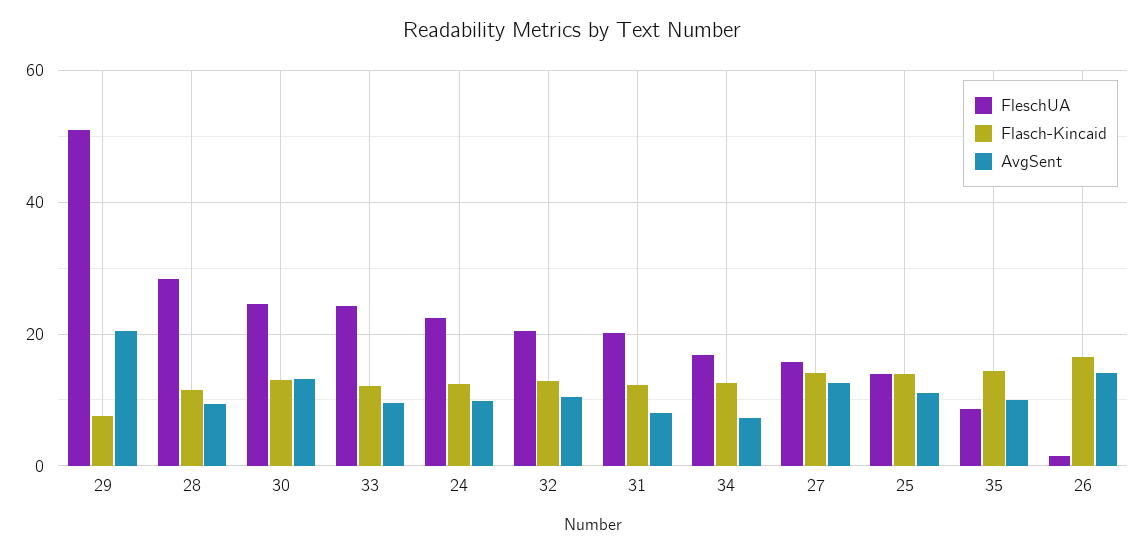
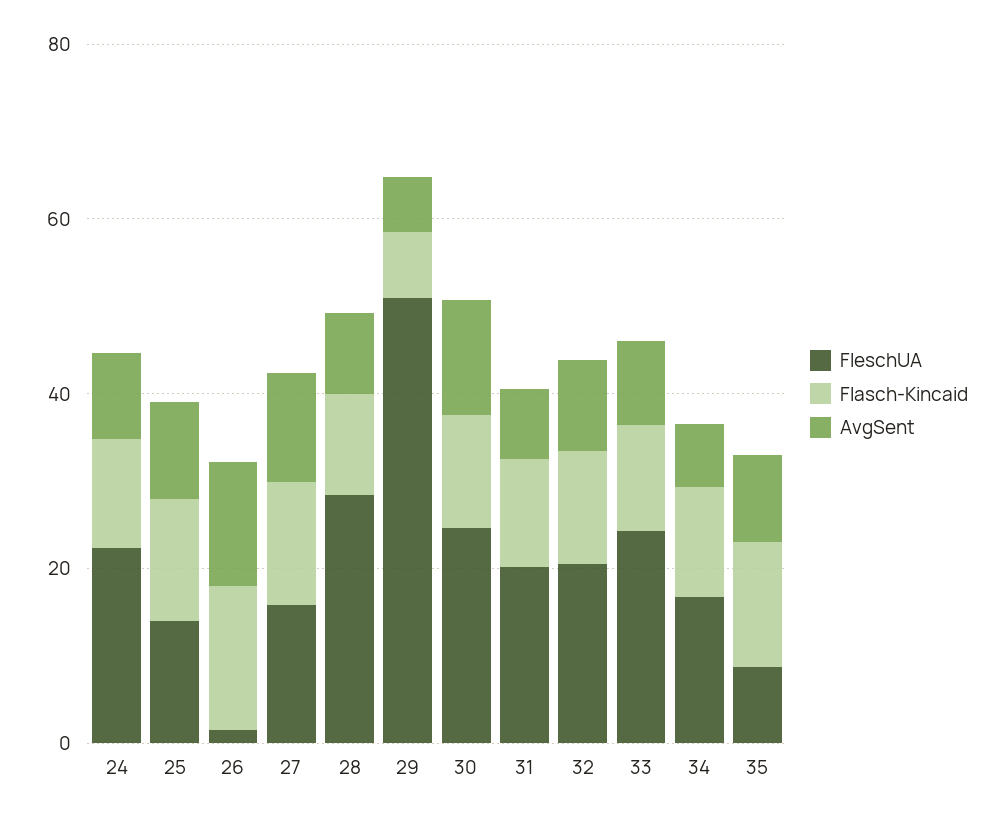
AvgSent, 29: 20 -> 5

